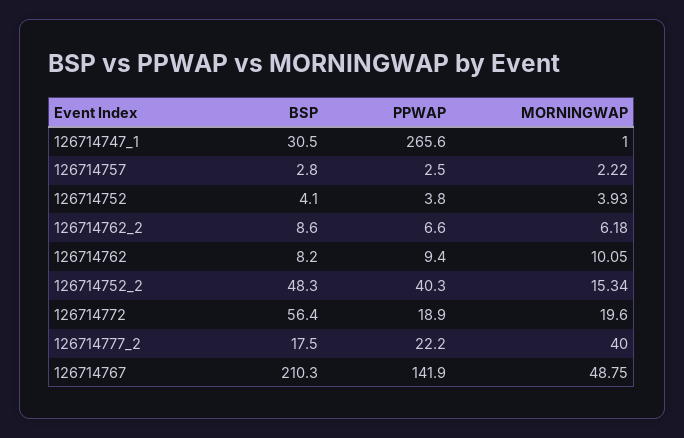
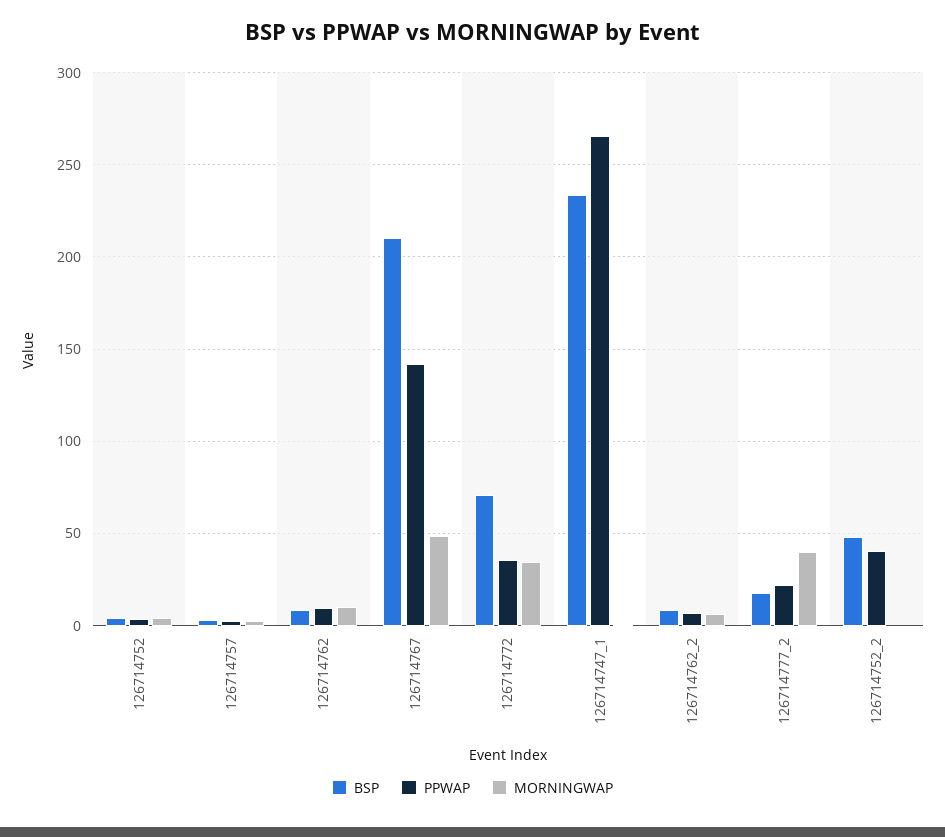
BSP, 126714747_1: 30.5 -> 235
MORNINGWAP, 126714752_2: 15.34 -> 0
BSP, 126714772: 56.4 -> 70
PPWAP, 126714772: 18.9 -> 35
MORNINGWAP, 126714772: 19.6 -> 35

